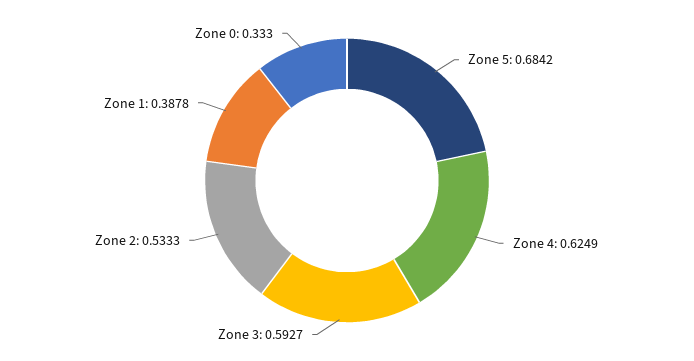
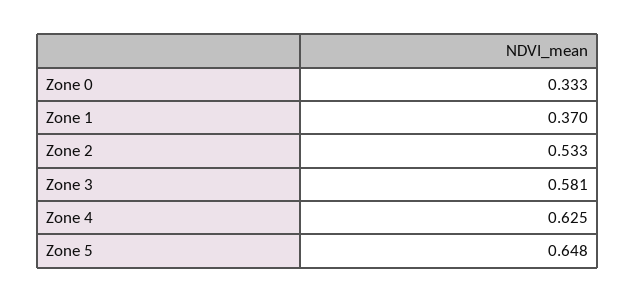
Zone 5: 0.6842 -> 0.648
Zone 3: 0.5927 -> 0.581
Zone 1: 0.3878 -> 0.37

